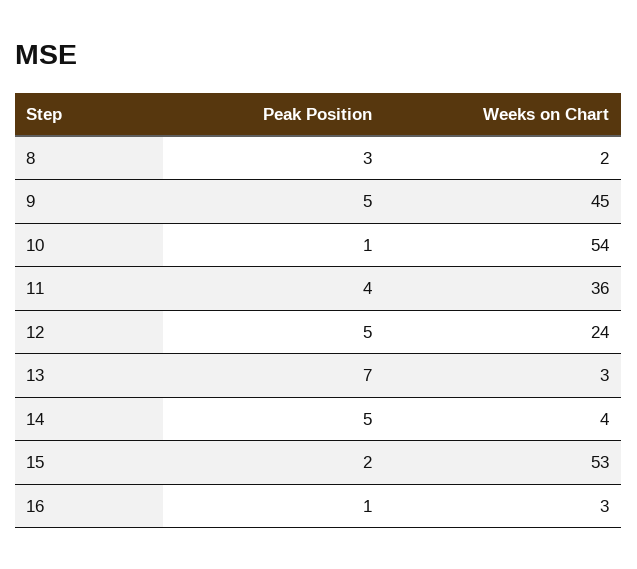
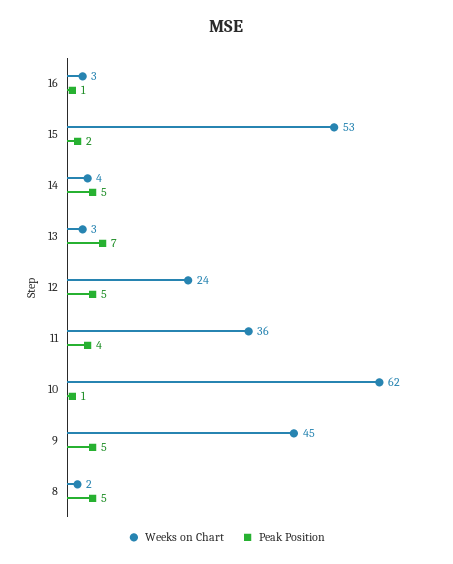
Peak Position, 8: 3 -> 5
Weeks on Chart, 10: 54 -> 62

